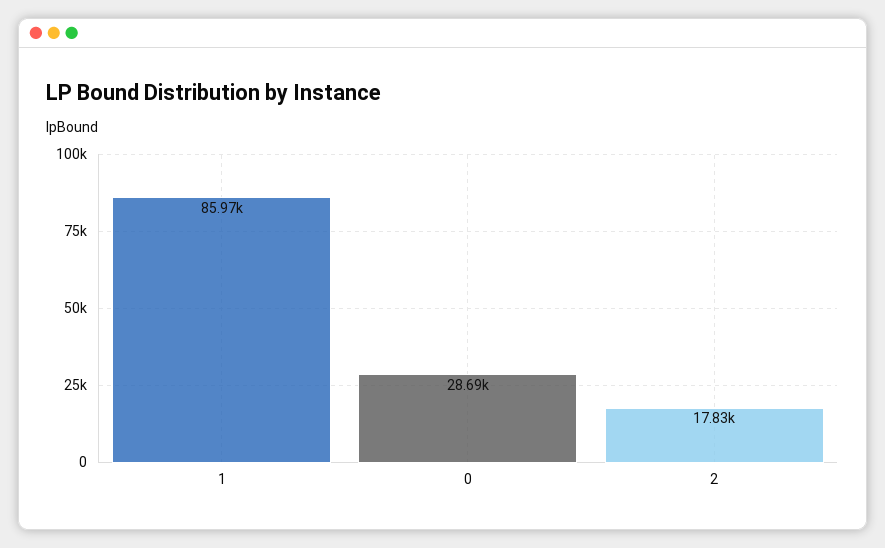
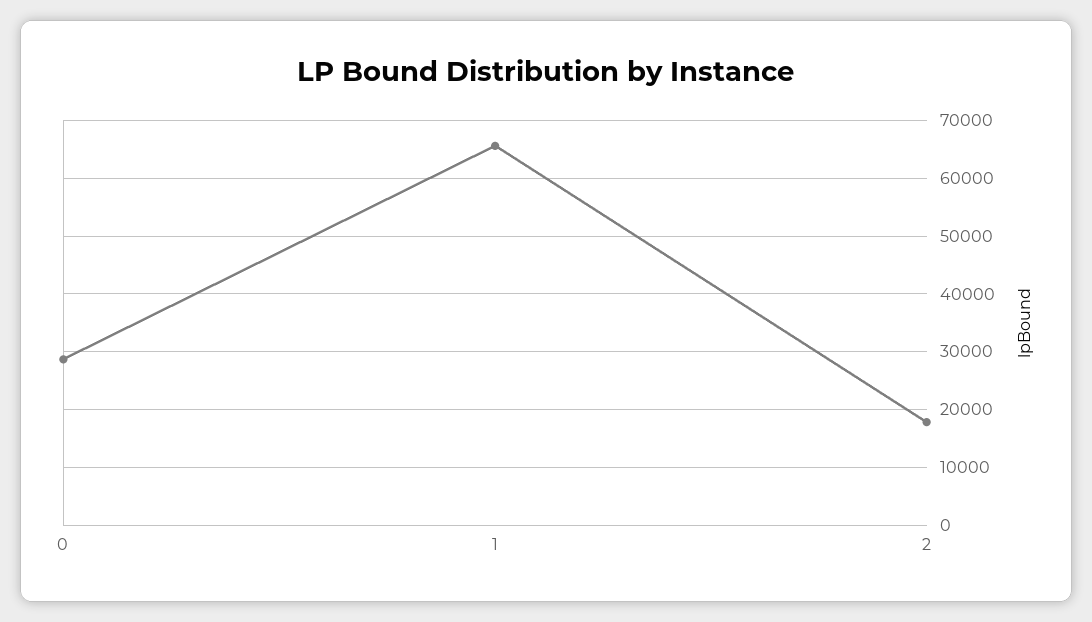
1: 85970 -> 66000

